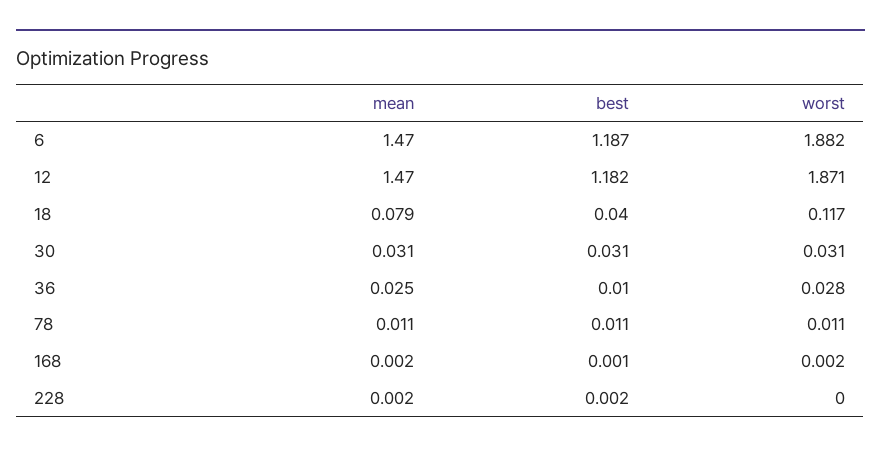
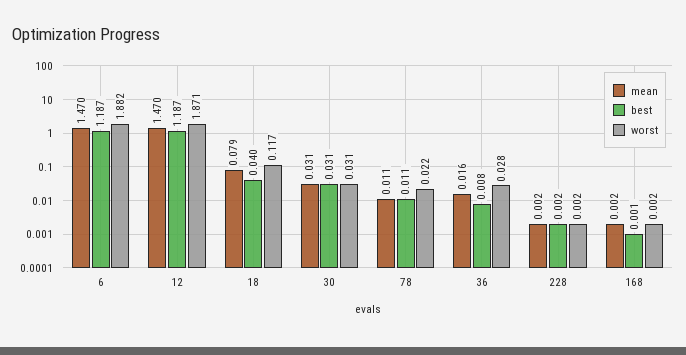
best, 12: 1.182 -> 1.187
mean, 36: 0.025 -> 0.016
best, 36: 0.01 -> 0.008
worst, 78: 0.011 -> 0.022
worst, 228: 0 -> 0.002

